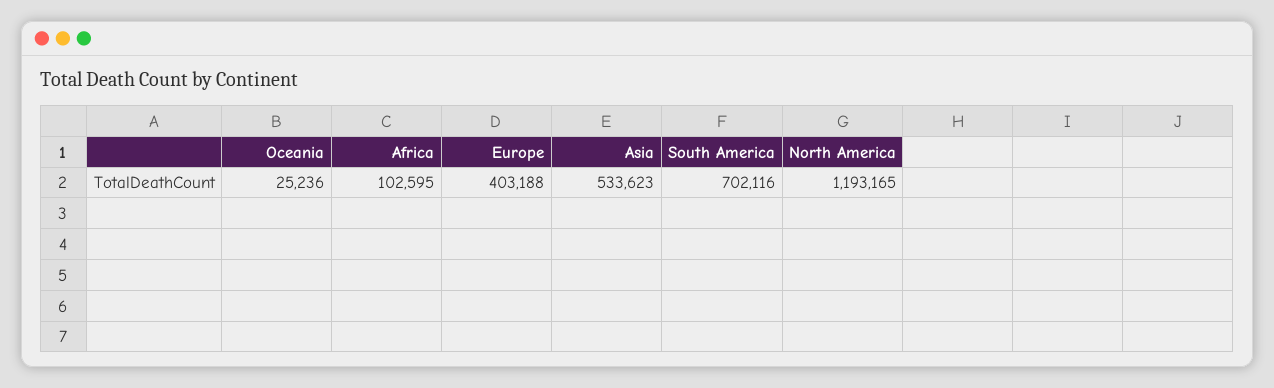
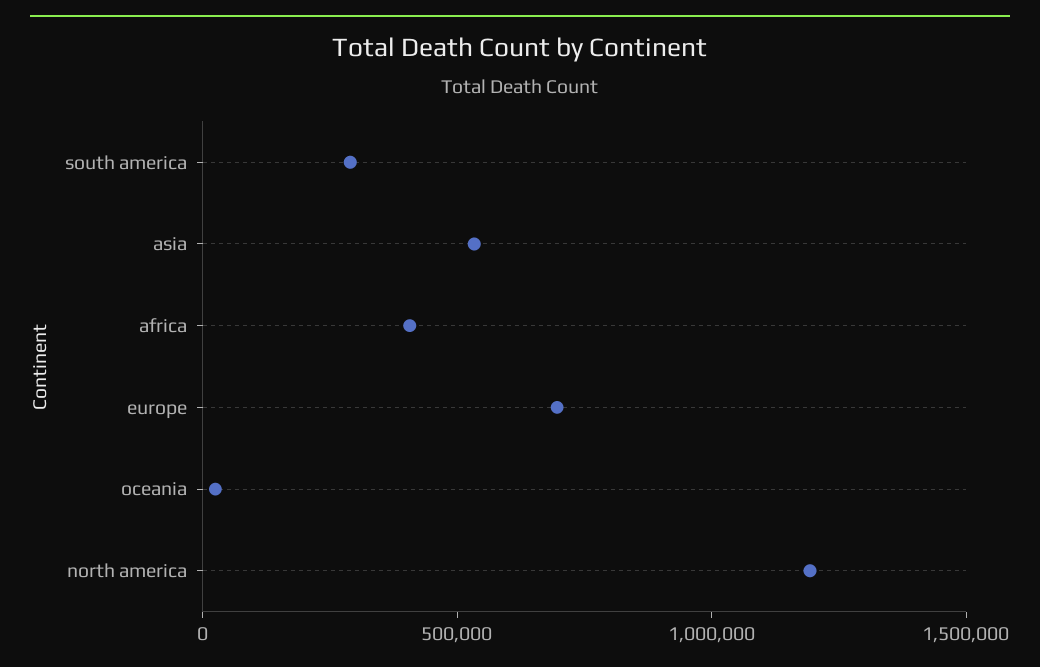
Africa: 102595 -> 400000
Europe: 403188 -> 700000
South America: 702116 -> 300000

